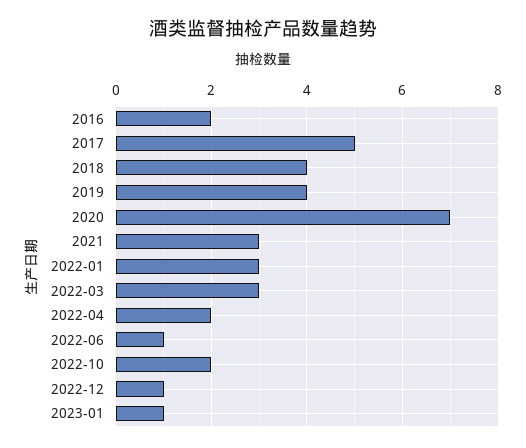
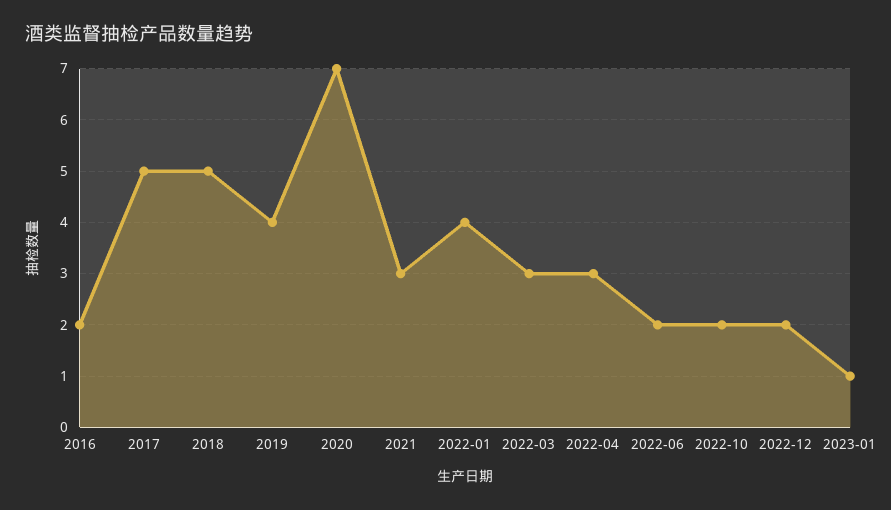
2018: 4 -> 5
2022-01: 3 -> 4
2022-04: 2 -> 3
2022-06: 1 -> 2
2022-12: 1 -> 2

